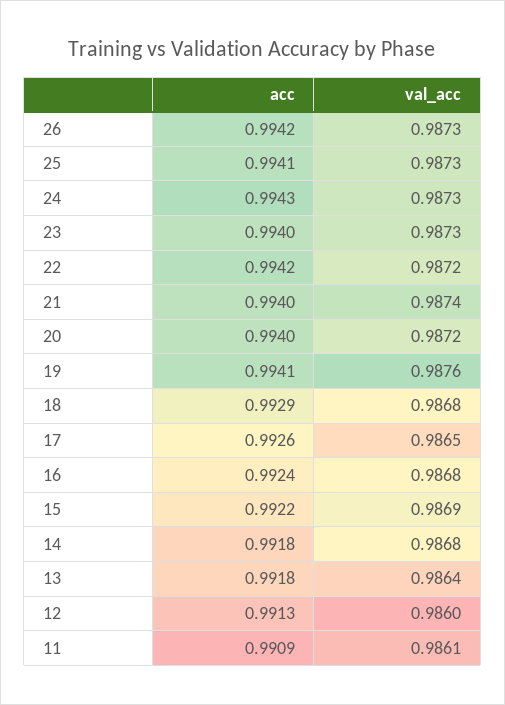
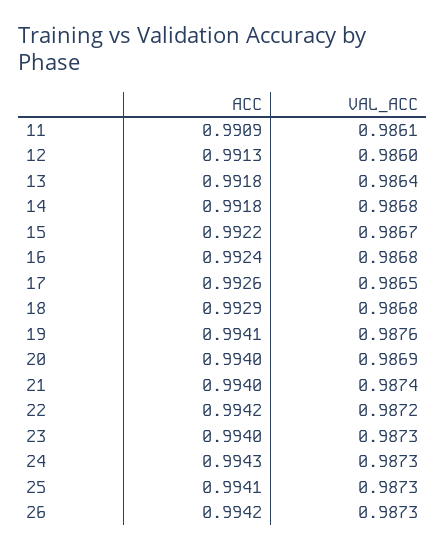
val_acc, 20: 0.9872 -> 0.9869
val_acc, 15: 0.9869 -> 0.9867

